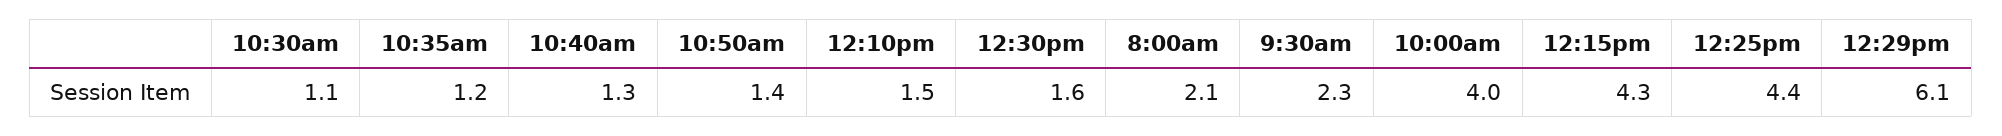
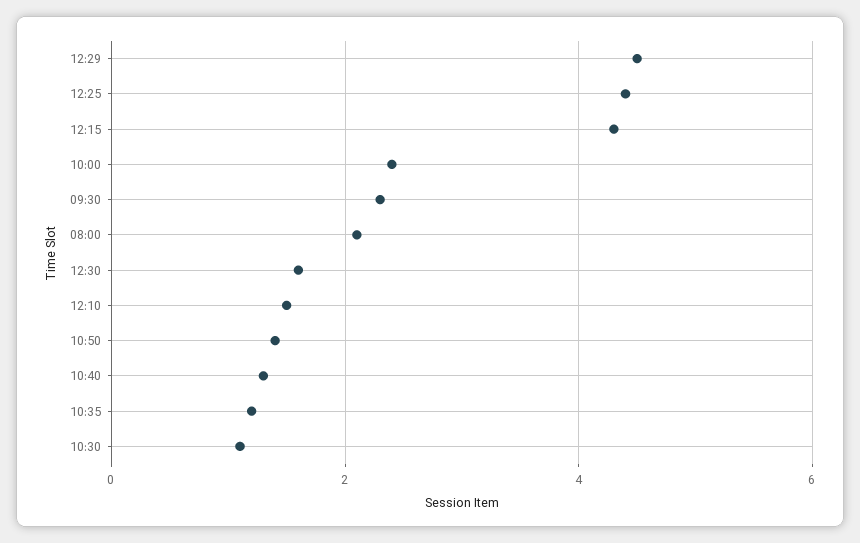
10:00am: 4 -> 2.5
12:29pm: 6.1 -> 4.5

